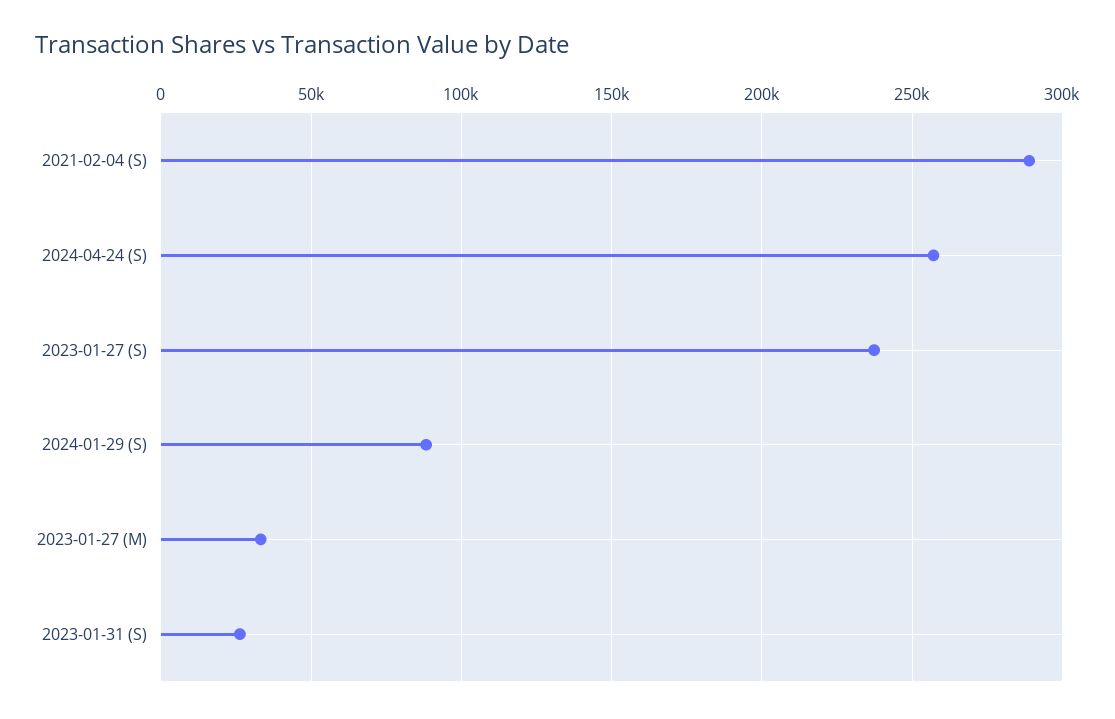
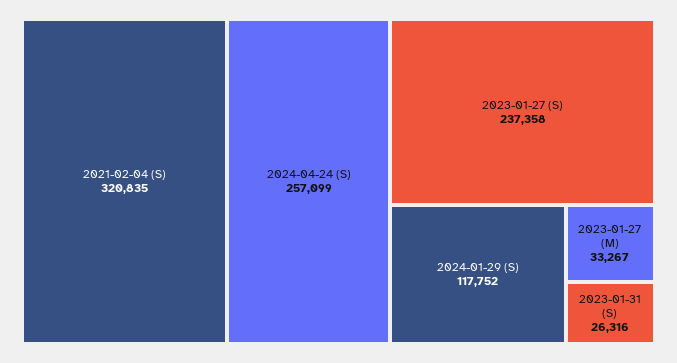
2021-02-04 (S): 290000 -> 320835
2024-01-29 (S): 90000 -> 117752

